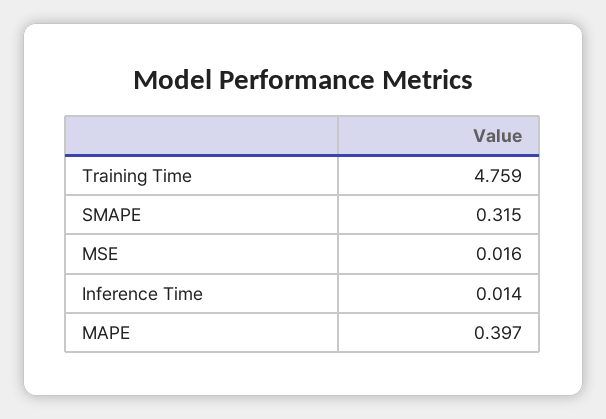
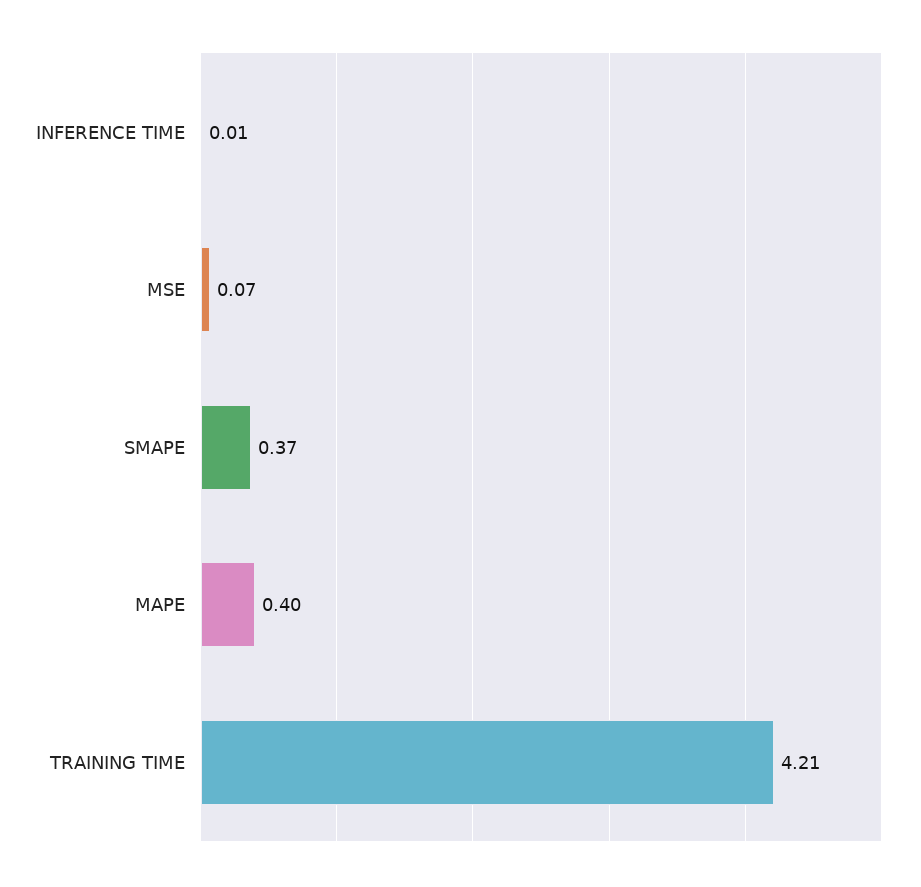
Training Time: 4.759 -> 4.21
SMAPE: 0.315 -> 0.37
MSE: 0.016 -> 0.07

